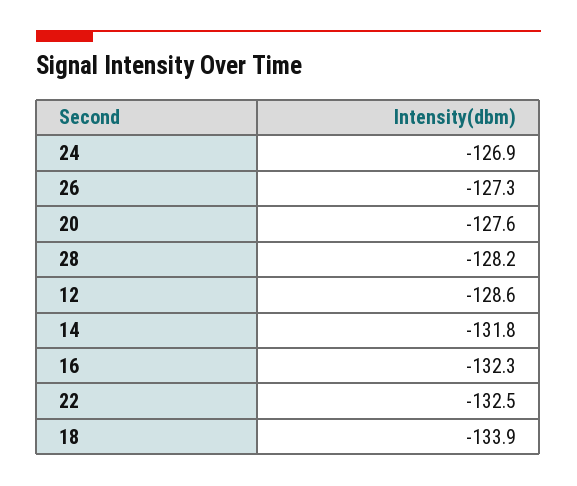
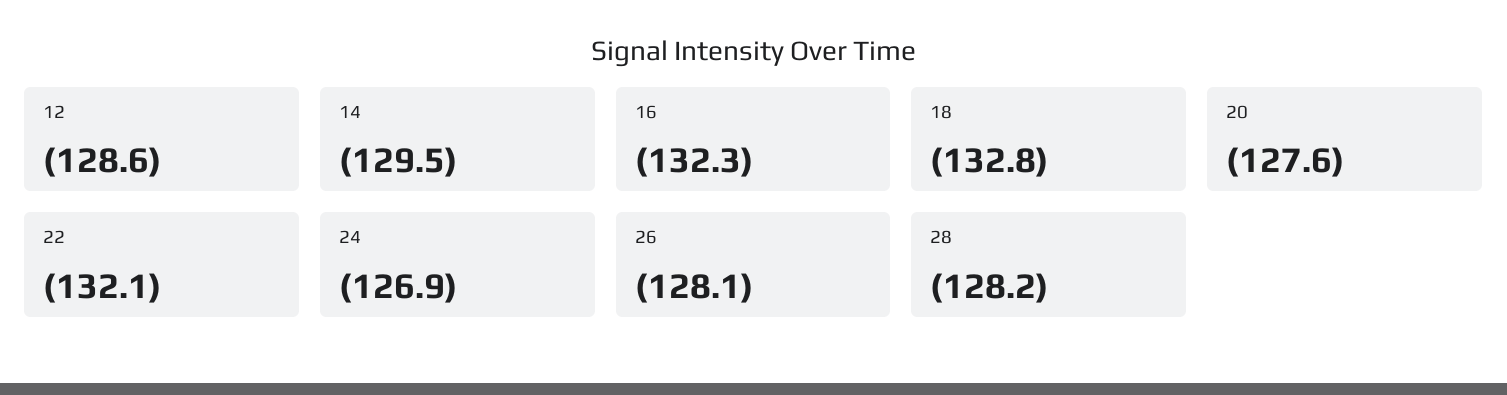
26: -127.3 -> -128.1
14: -131.8 -> -129.5
22: -132.5 -> -132.1
18: -133.9 -> -132.8

